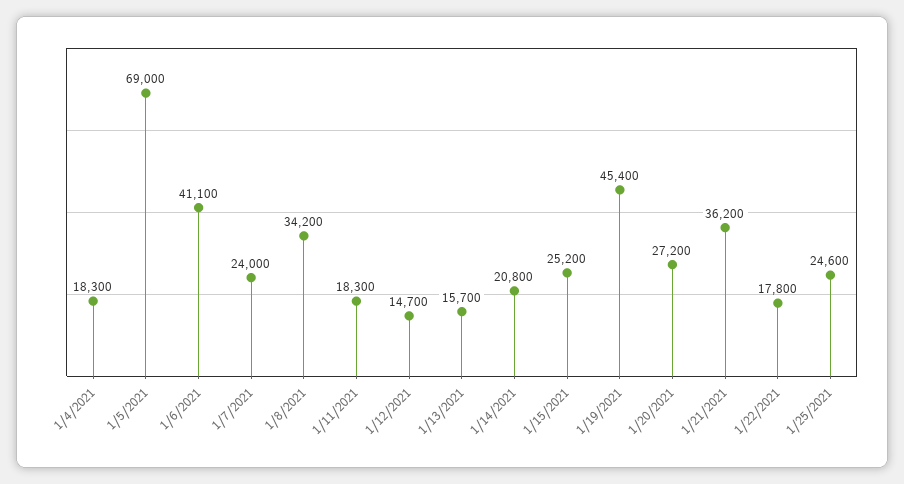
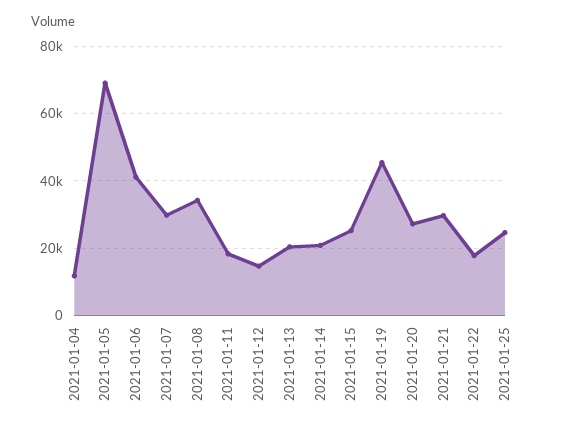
1/4/2021: 18300 -> 12000
1/7/2021: 24000 -> 30000
1/13/2021: 15700 -> 20000
1/21/2021: 36200 -> 30000

